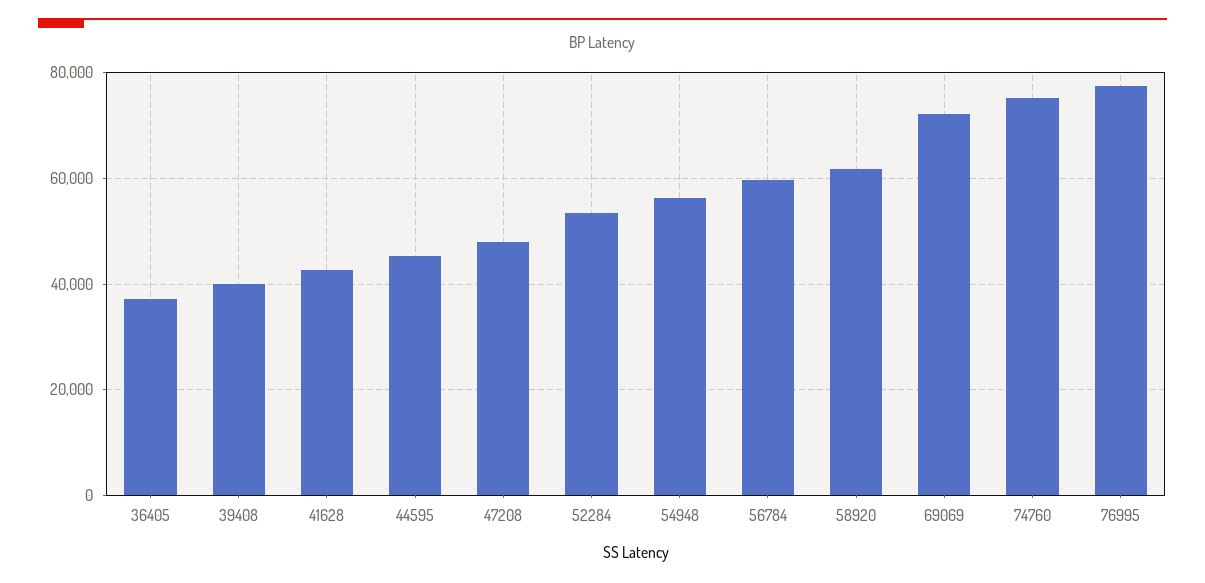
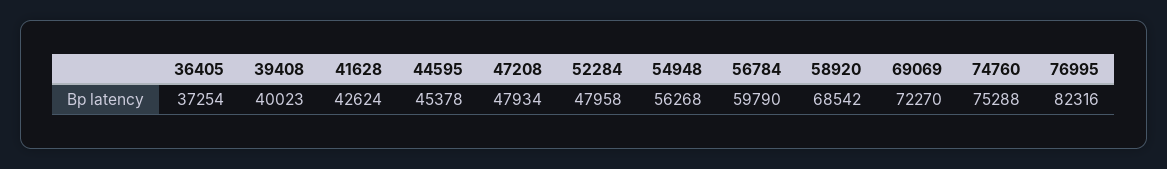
52284: 54000 -> 47958
58920: 62000 -> 68542
76995: 78000 -> 82316

